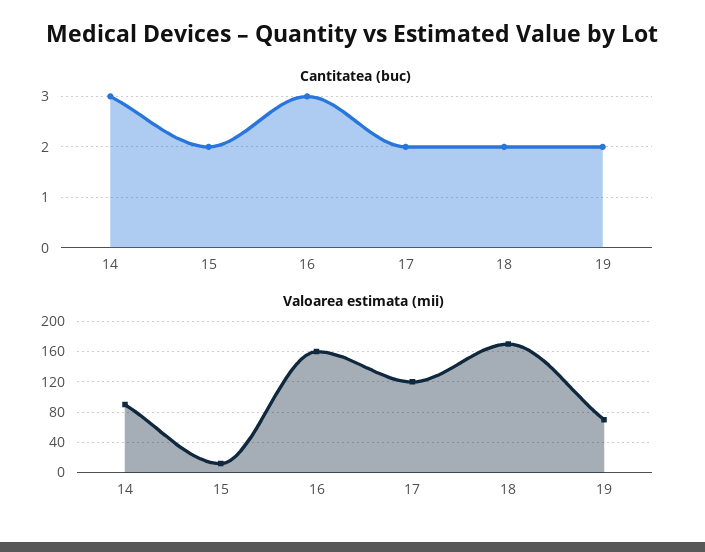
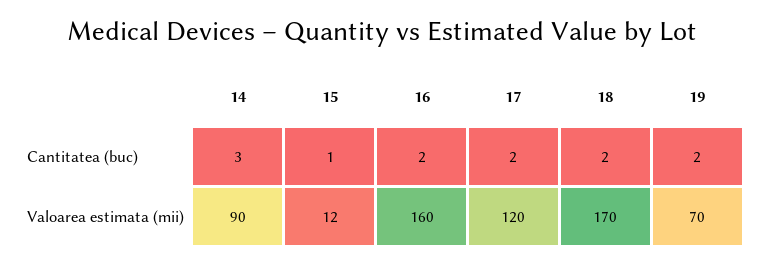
Cantitatea (buc), 15: 2 -> 1
Cantitatea (buc), 16: 3 -> 2

